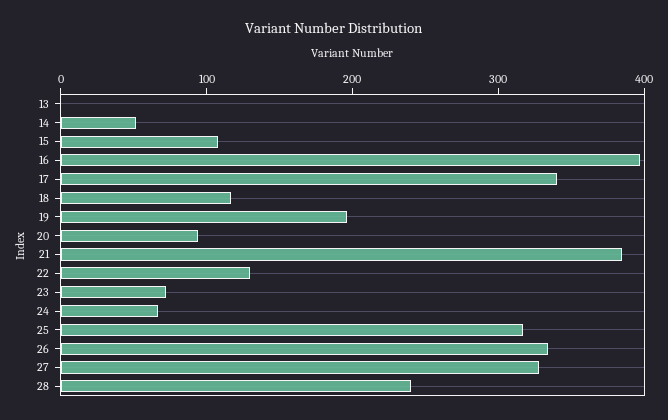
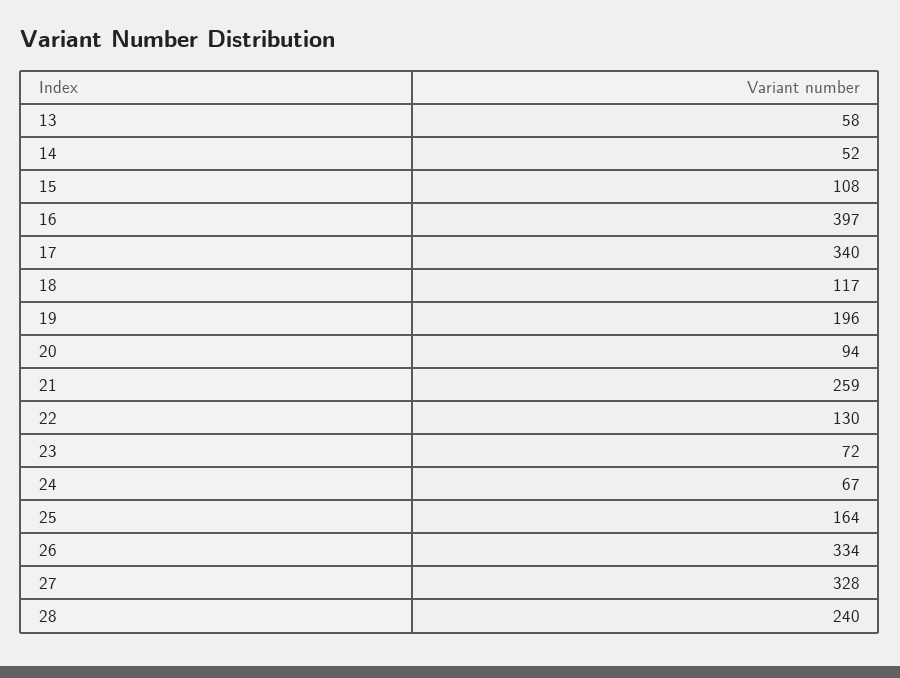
13: 0 -> 58
21: 380 -> 259
25: 320 -> 164

